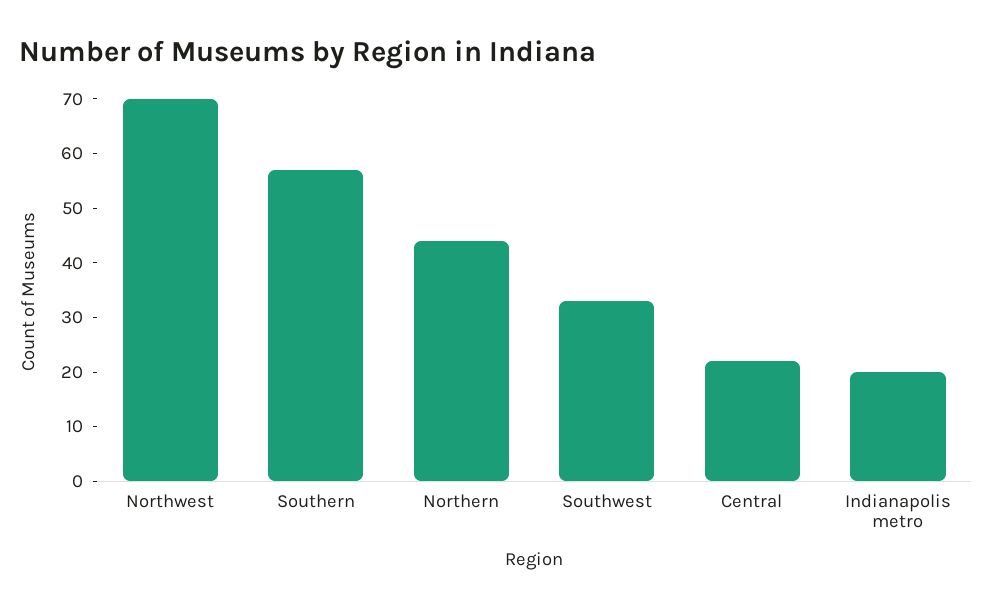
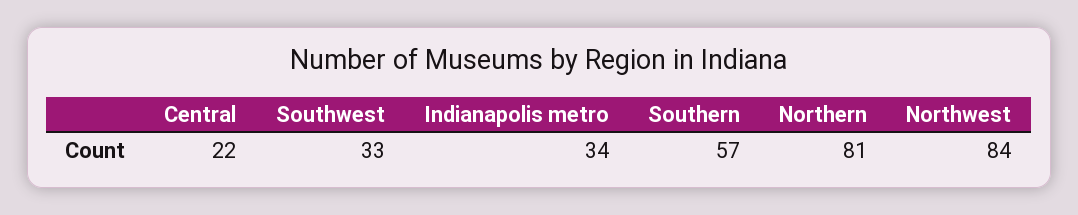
Northwest: 70 -> 84
Northern: 45 -> 81
Indianapolis metro: 20 -> 34

